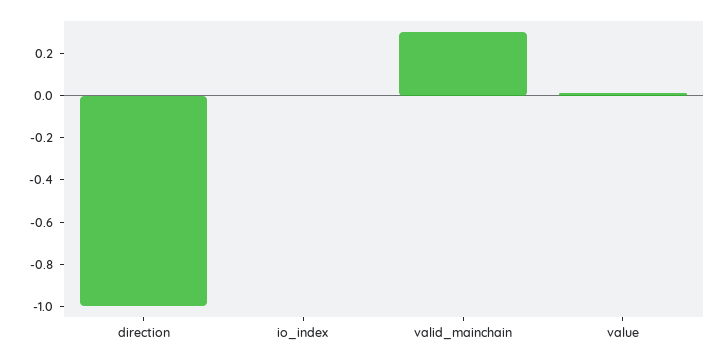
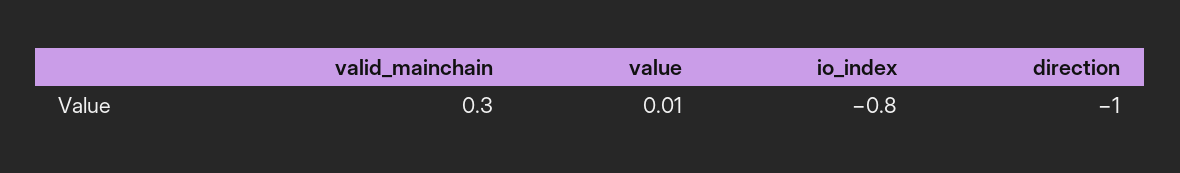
io_index: 0 -> -0.8

